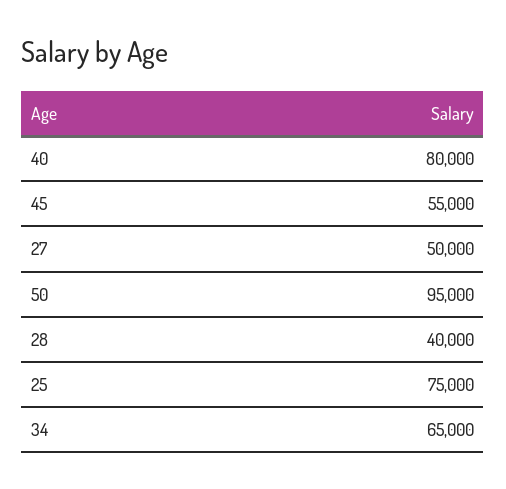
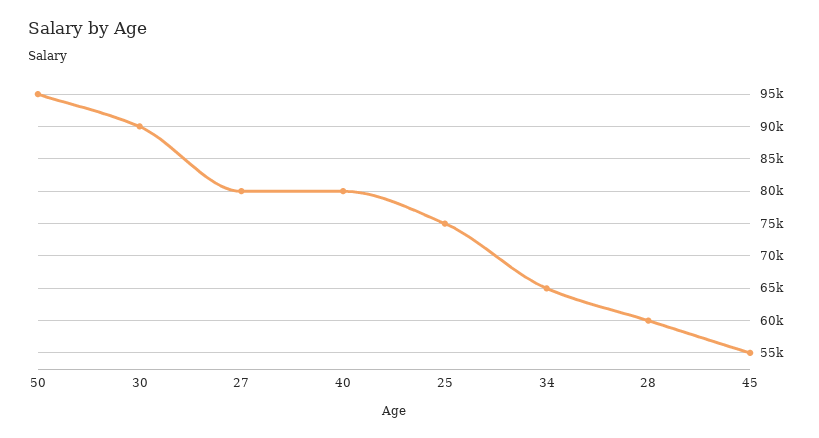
27: 50000 -> 80000
28: 40000 -> 60000
30: none -> 90000

